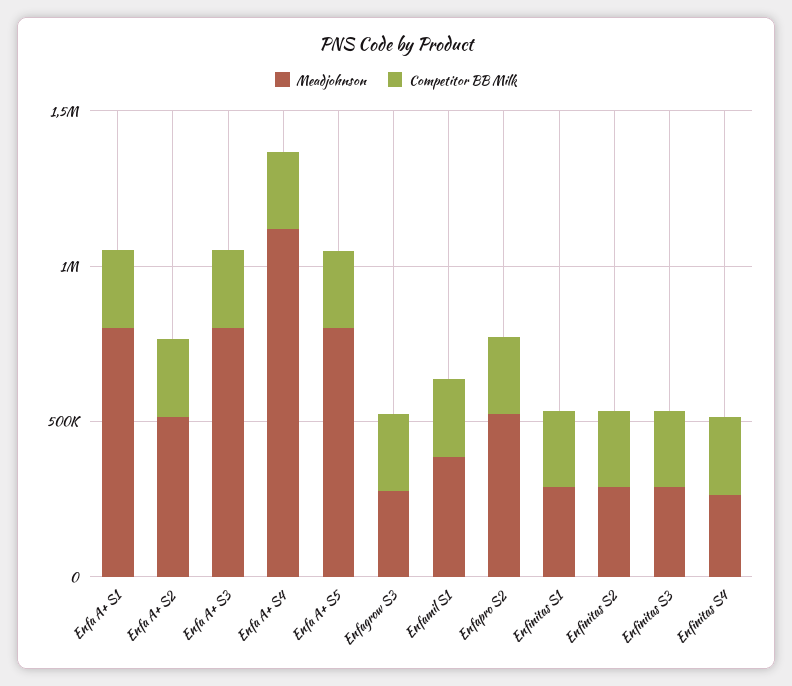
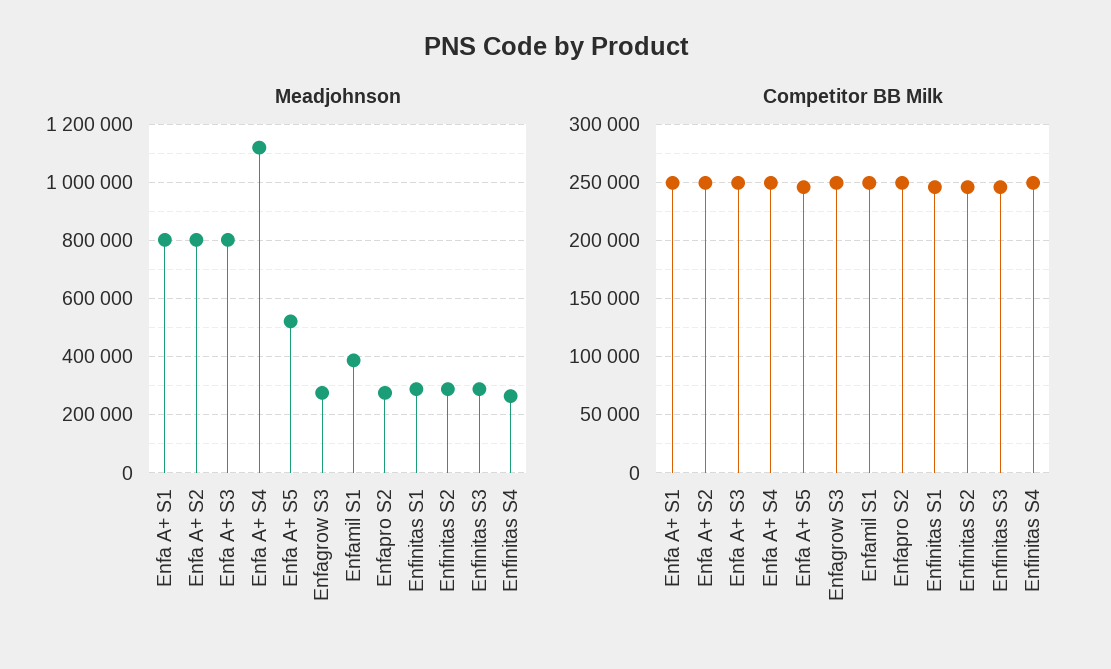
Meadjohnson, Enfa A+ S2: 500000 -> 800000
Meadjohnson, Enfa A+ S5: 800000 -> 525000
Meadjohnson, Enfapro S2: 500000 -> 275000

